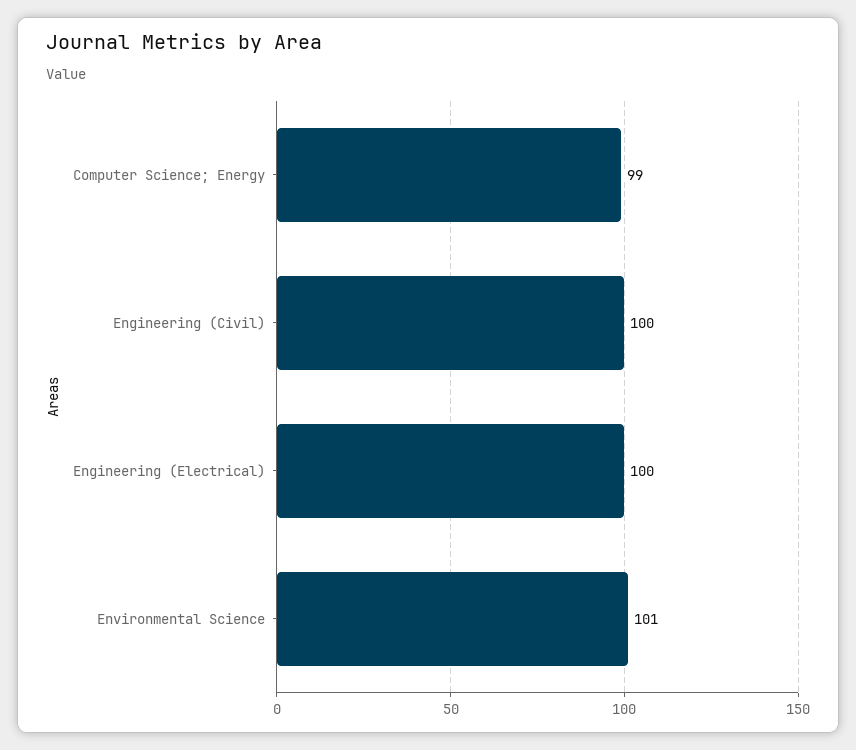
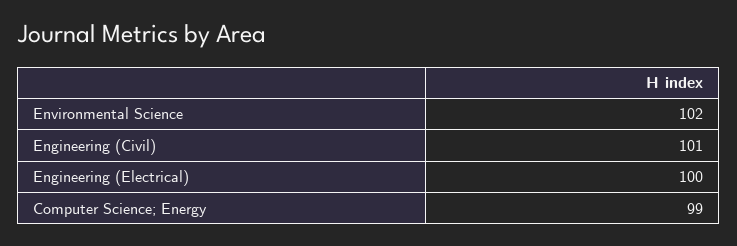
Engineering (Civil): 100 -> 101
Environmental Science: 101 -> 102

